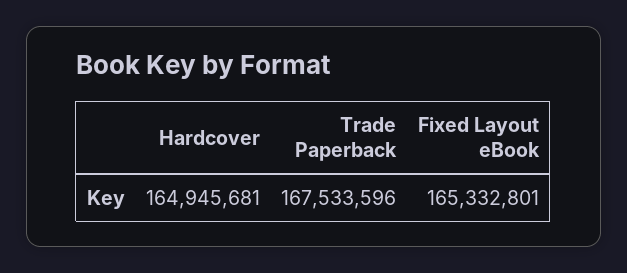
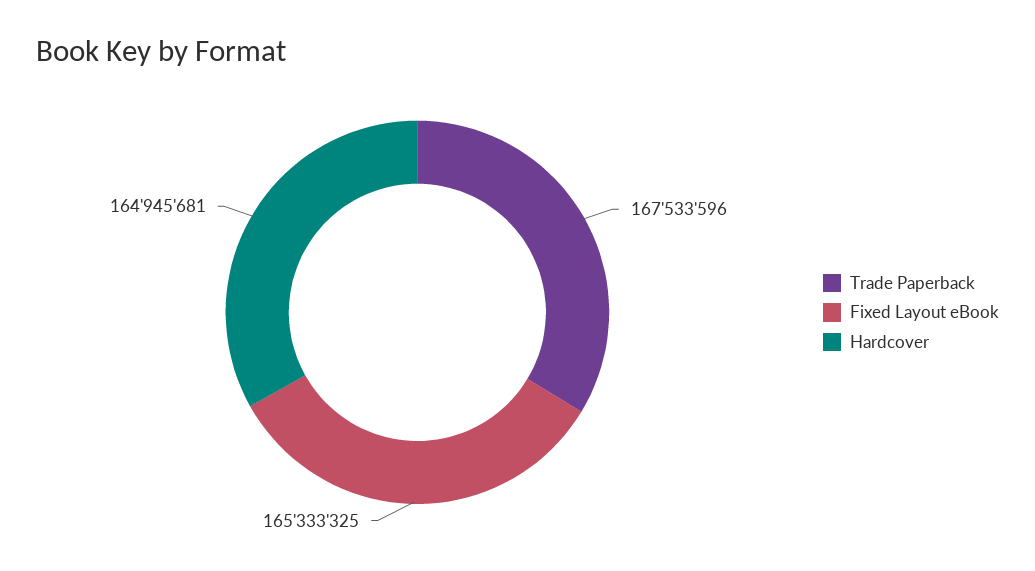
Fixed Layout eBook: 165332801 -> 165333325

